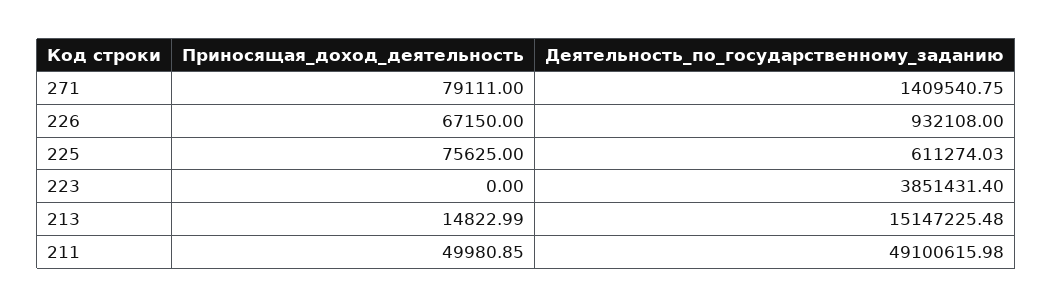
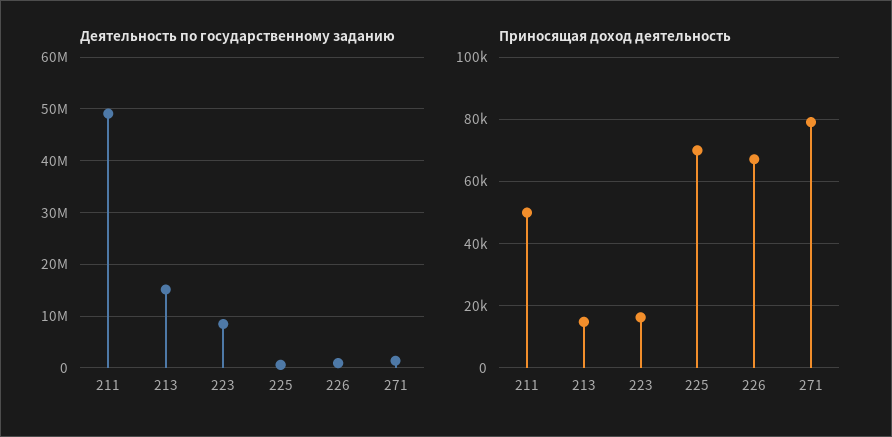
Приносящая_доход_деятельность, 225: 75625 -> 70000
Приносящая_доход_деятельность, 223: 0 -> 16000
Деятельность_по_государственному_заданию, 223: 3851431.4 -> 8000000

